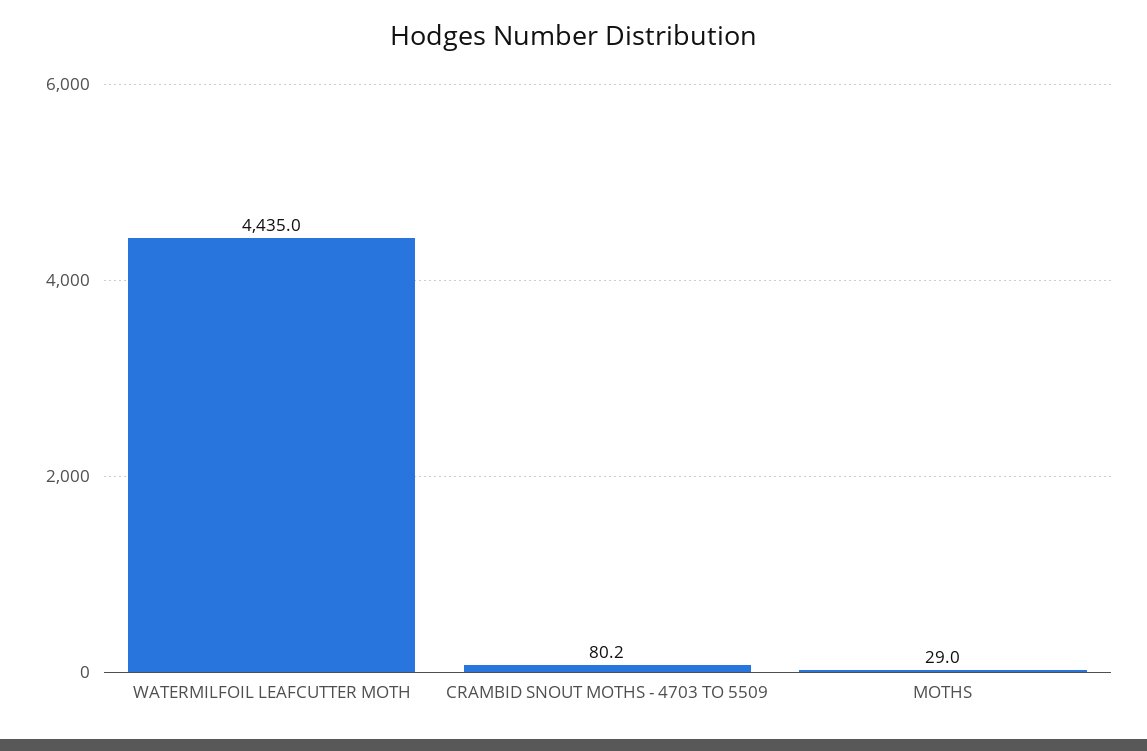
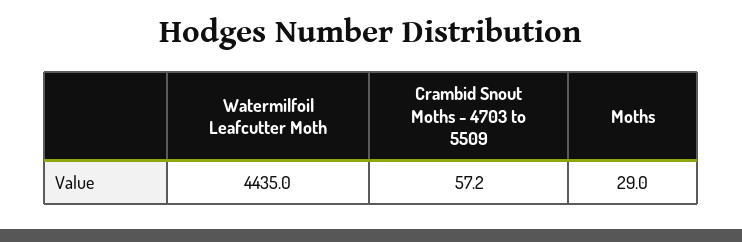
CRAMBID SNOUT MOTHS - 4703 TO 5509: 80.2 -> 57.2

